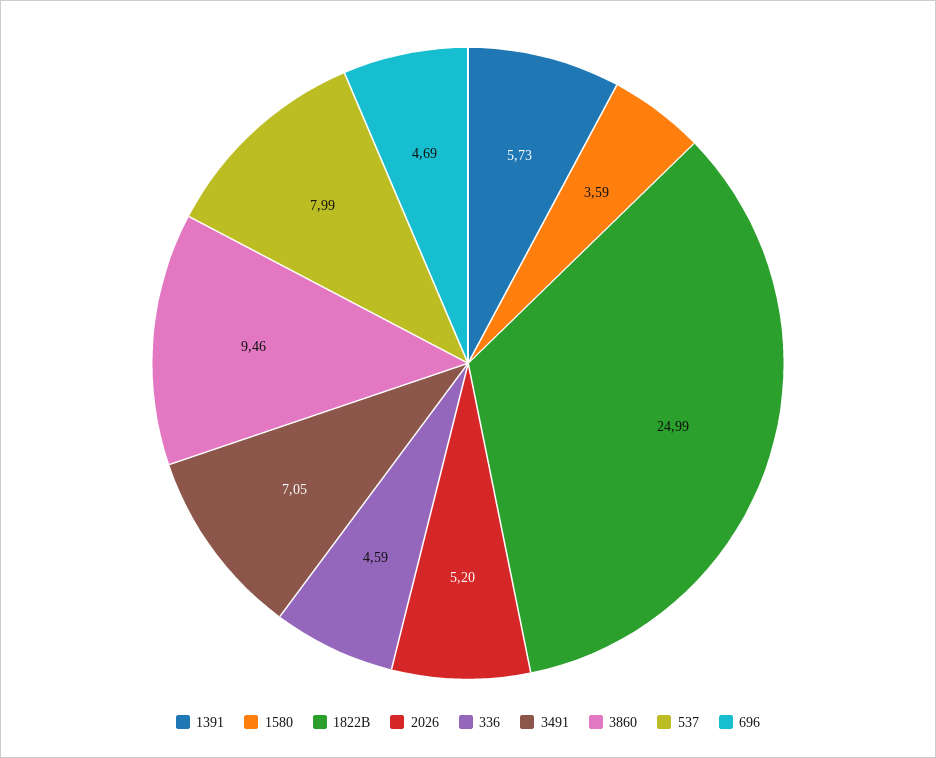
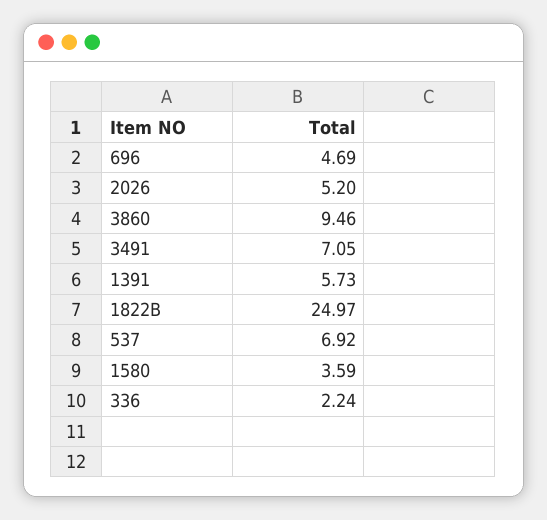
1822B: 24.99 -> 24.97
336: 4.59 -> 2.24
537: 7.99 -> 6.92

